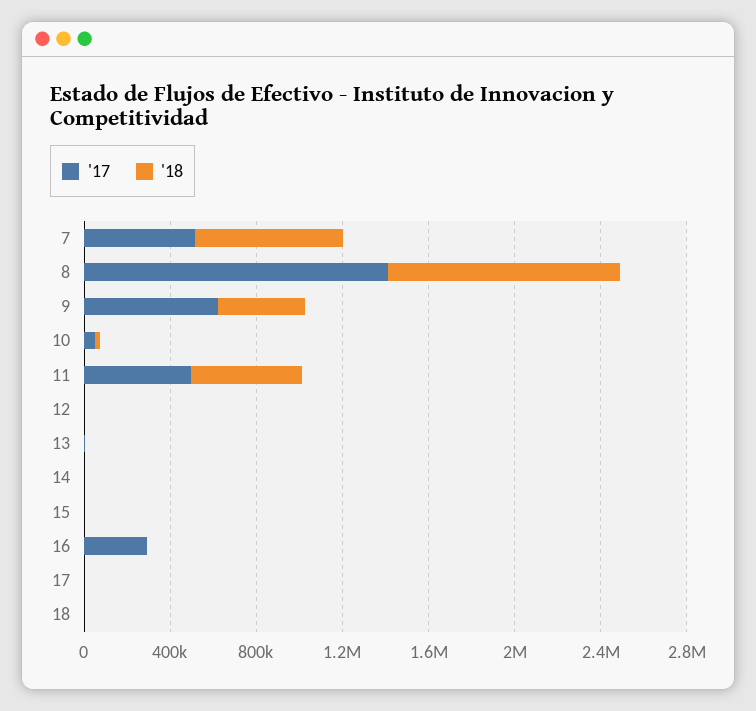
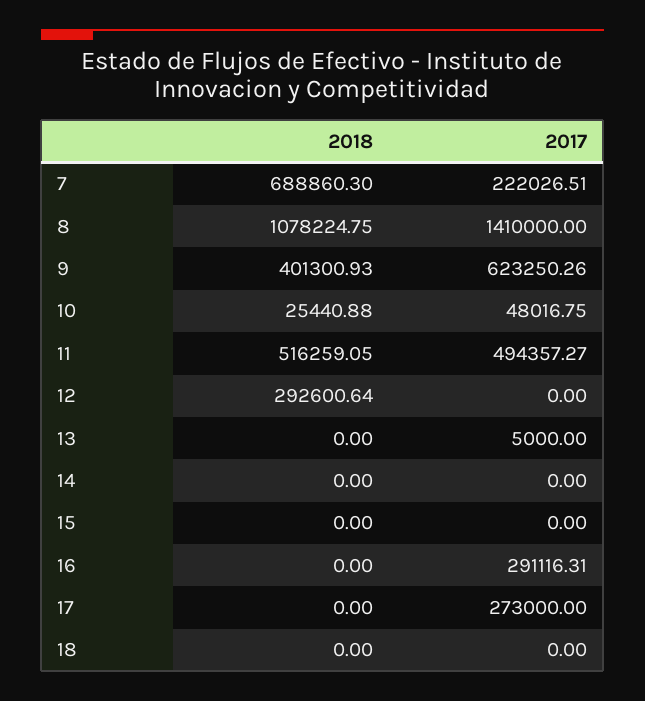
'17, 7: 500000 -> 222026.51
'18, 12: 0 -> 292600.64
'17, 17: 0 -> 273000

